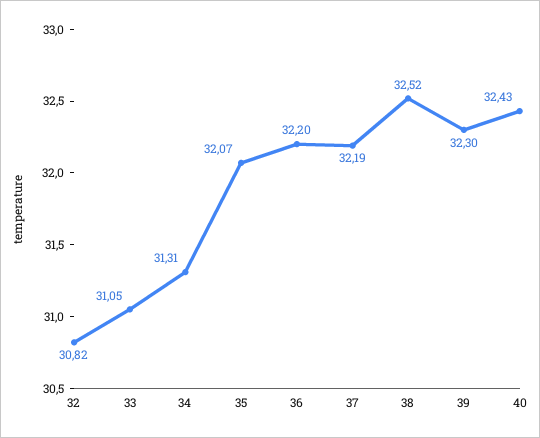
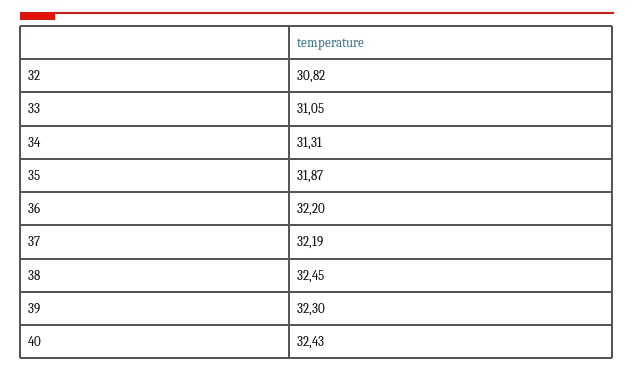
35: 32.07 -> 31.87
38: 32.52 -> 32.45

